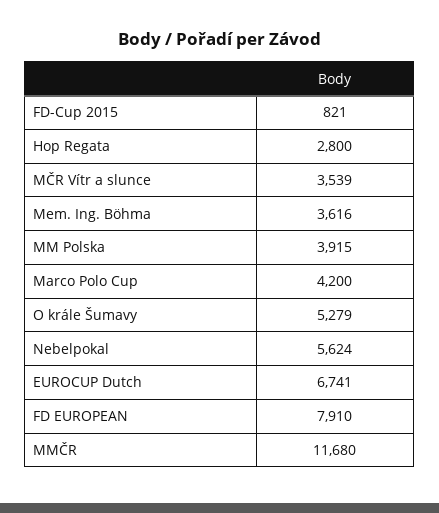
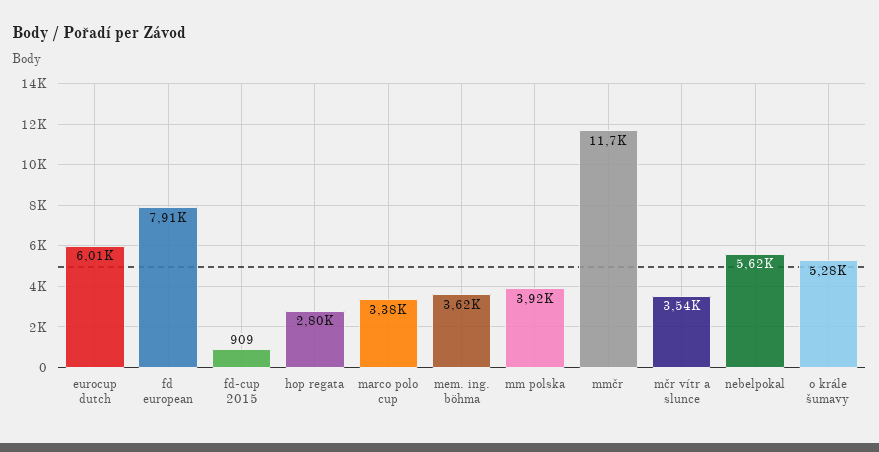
FD-Cup 2015: 821 -> 909
Marco Polo Cup: 4200 -> 3380
EUROCUP Dutch: 6741 -> 6010

